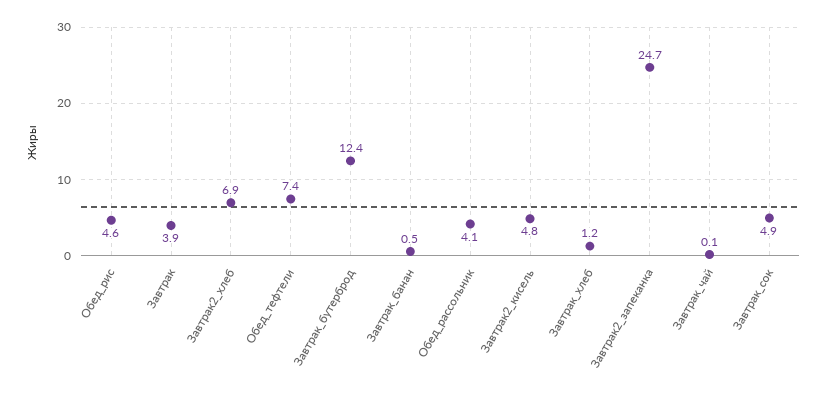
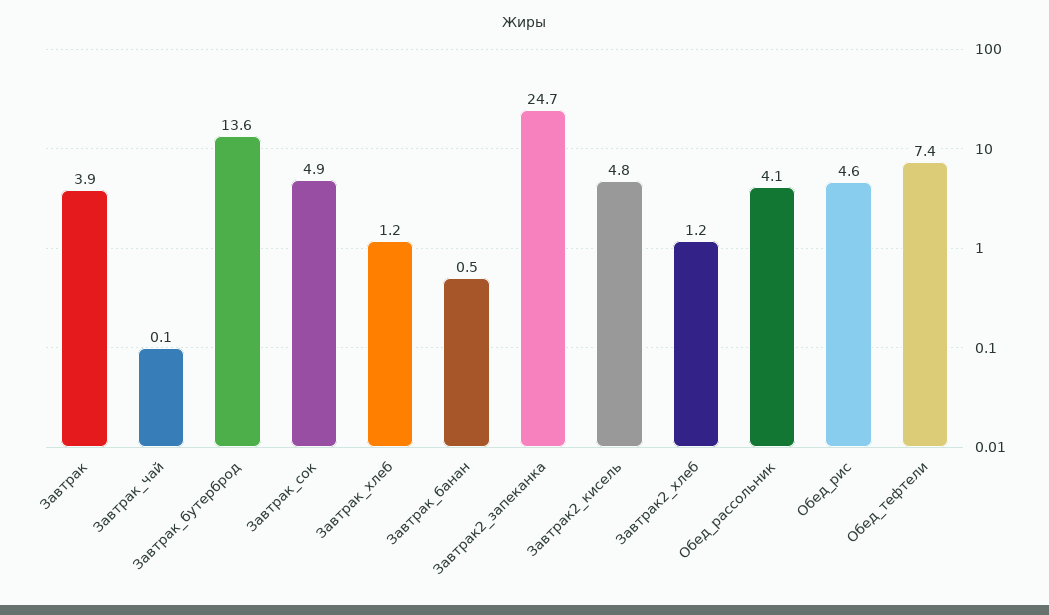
Завтрак2_хлеб: 6.9 -> 1.2
Завтрак_бутерброд: 12.4 -> 13.6

